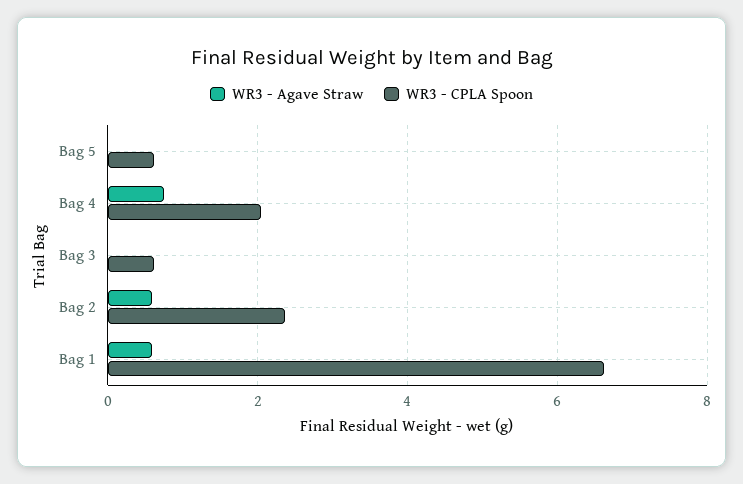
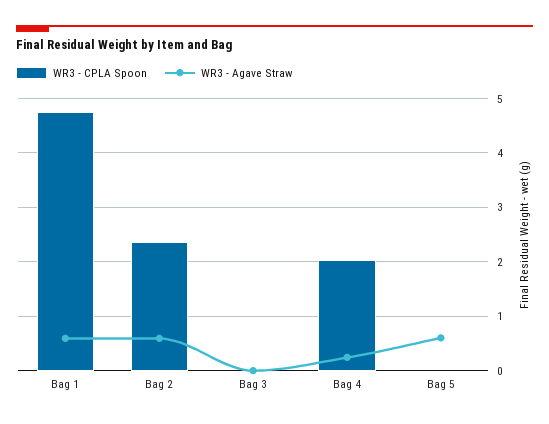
WR3 - Agave Straw, Bag 5: 0 -> 0.6
WR3 - CPLA Spoon, Bag 5: 0.6 -> 0
WR3 - Agave Straw, Bag 4: 0.8 -> 0.2
WR3 - CPLA Spoon, Bag 3: 0.6 -> 0
WR3 - CPLA Spoon, Bag 1: 6.6 -> 4.8

